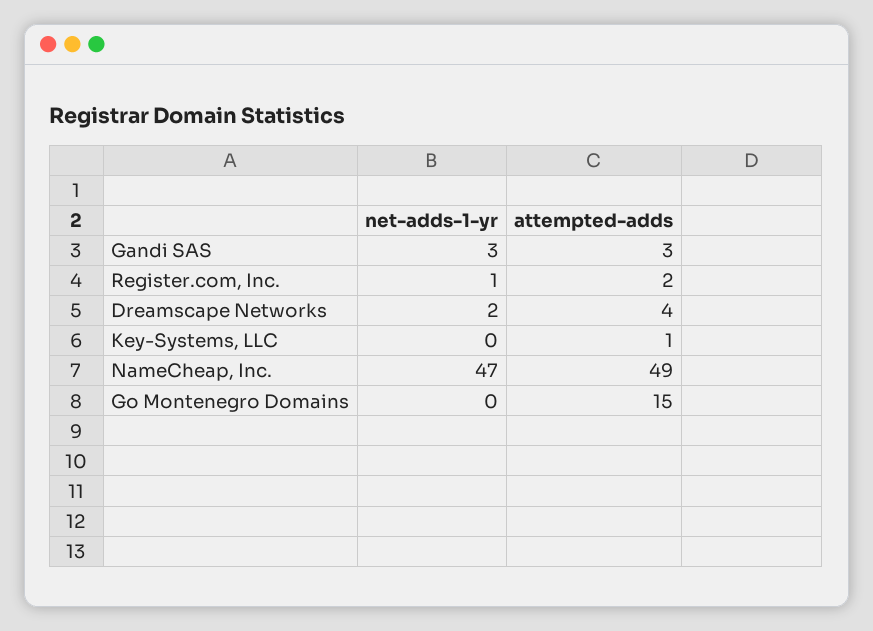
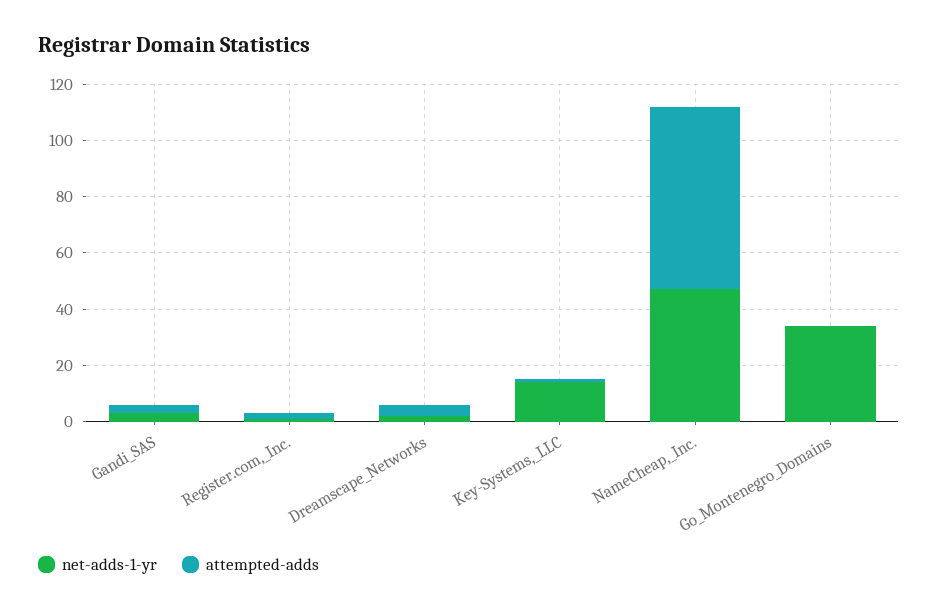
net-adds-1-yr, Key-Systems, LLC: 0 -> 15
attempted-adds, NameCheap, Inc.: 49 -> 65
net-adds-1-yr, Go Montenegro Domains: 0 -> 35
attempted-adds, Go Montenegro Domains: 15 -> 0

